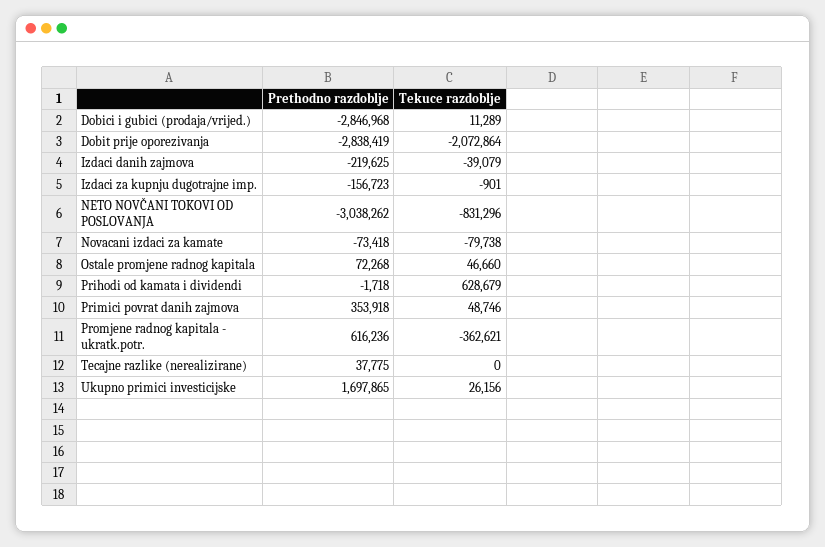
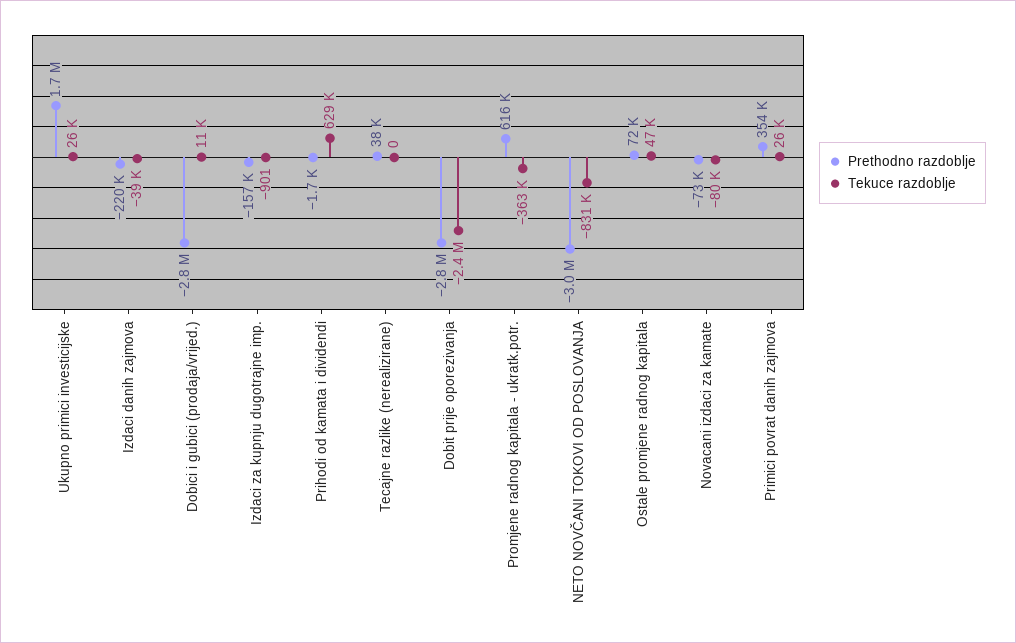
Tekuce razdoblje, Dobit prije oporezivanja: -2072864 -> -2400000
Tekuce razdoblje, Primici povrat danih zajmova: 48746 -> 26000

